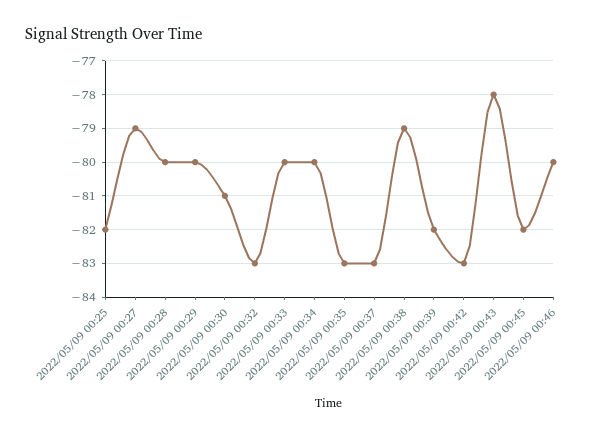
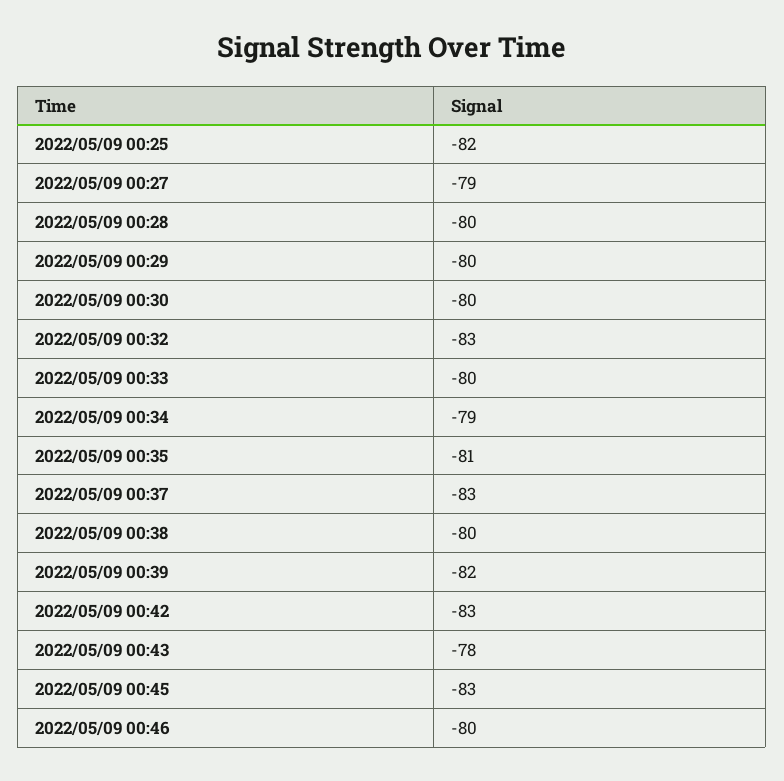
2022/05/09 00:30: -81 -> -80
2022/05/09 00:34: -80 -> -79
2022/05/09 00:35: -83 -> -81
2022/05/09 00:38: -79 -> -80
2022/05/09 00:45: -82 -> -83

